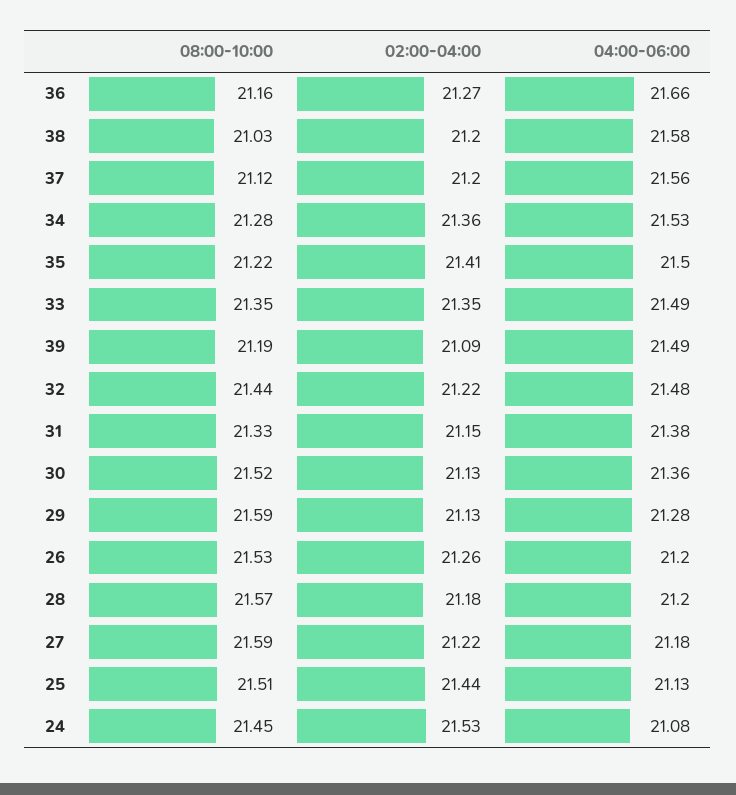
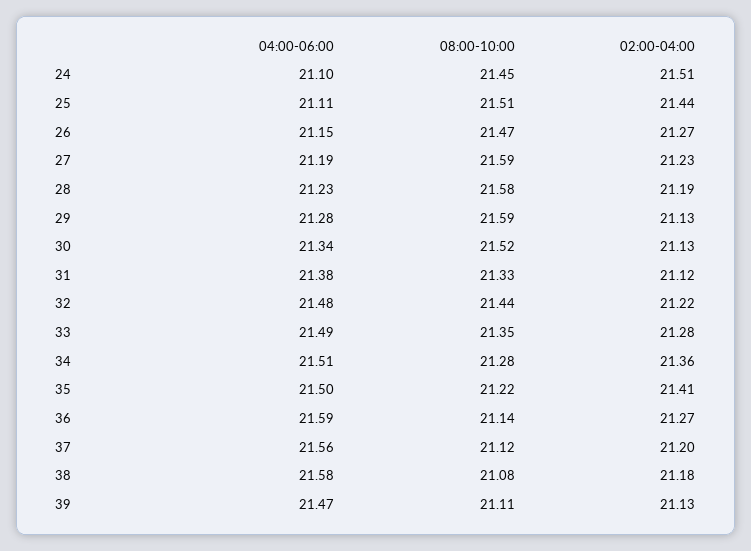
08:00-10:00, 36: 21.16 -> 21.14
04:00-06:00, 36: 21.66 -> 21.59
08:00-10:00, 38: 21.03 -> 21.08
02:00-04:00, 38: 21.2 -> 21.18
04:00-06:00, 34: 21.53 -> 21.51
02:00-04:00, 33: 21.35 -> 21.28
08:00-10:00, 39: 21.19 -> 21.11
02:00-04:00, 39: 21.09 -> 21.13
04:00-06:00, 39: 21.49 -> 21.47
02:00-04:00, 31: 21.15 -> 21.12
04:00-06:00, 30: 21.36 -> 21.34
08:00-10:00, 26: 21.53 -> 21.47
02:00-04:00, 26: 21.26 -> 21.27
04:00-06:00, 26: 21.2 -> 21.15
08:00-10:00, 28: 21.57 -> 21.58
02:00-04:00, 28: 21.18 -> 21.19
04:00-06:00, 28: 21.2 -> 21.23
02:00-04:00, 27: 21.22 -> 21.23
04:00-06:00, 27: 21.18 -> 21.19
04:00-06:00, 25: 21.13 -> 21.11
02:00-04:00, 24: 21.53 -> 21.51
04:00-06:00, 24: 21.08 -> 21.1

